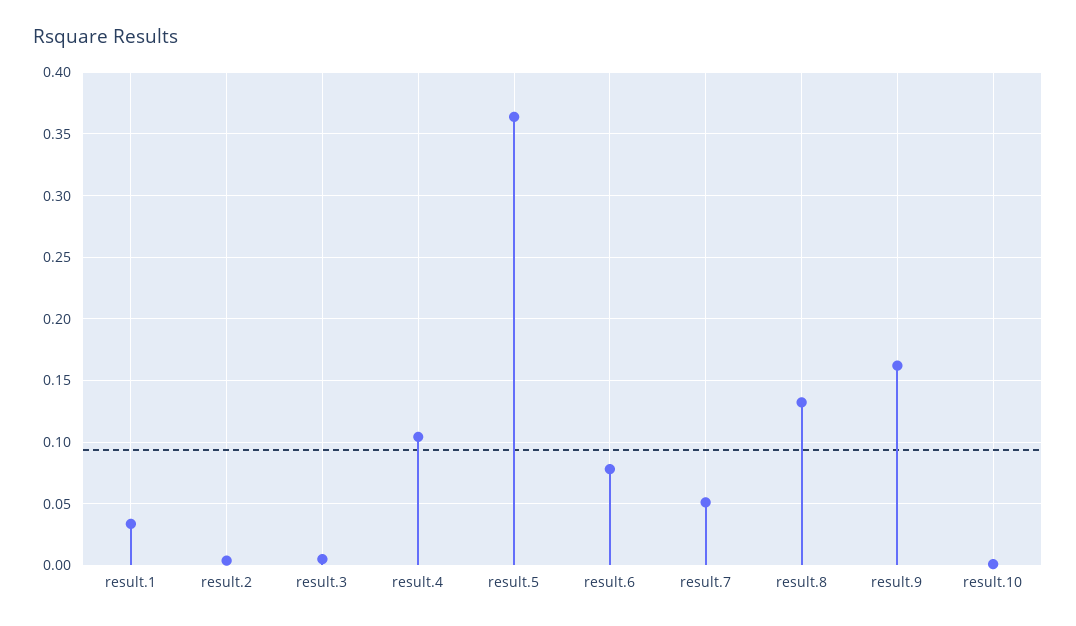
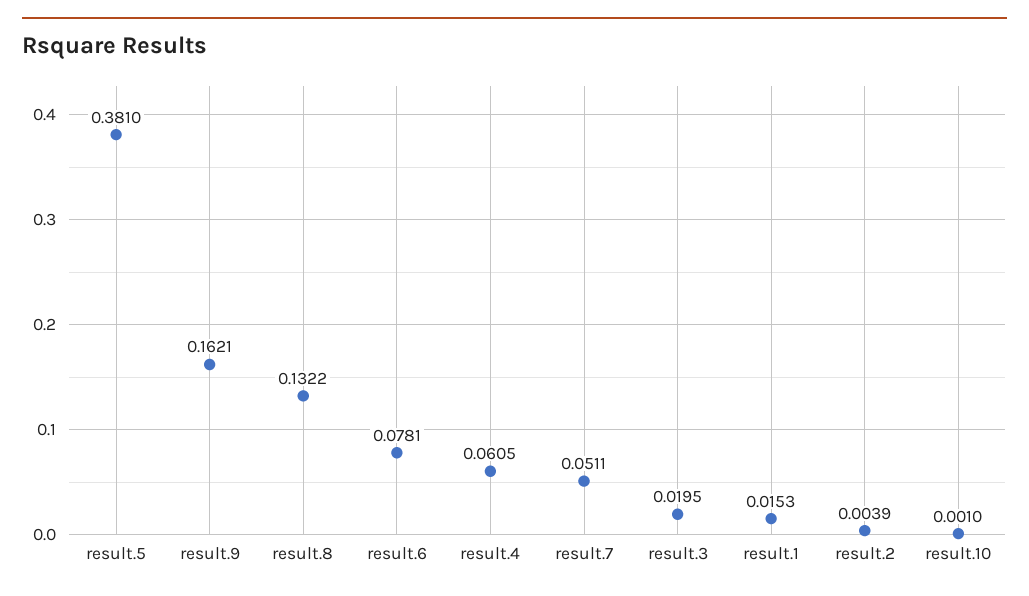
result.1: 0.035 -> 0.0153
result.3: 0.005 -> 0.0195
result.4: 0.105 -> 0.0605
result.5: 0.365 -> 0.381

